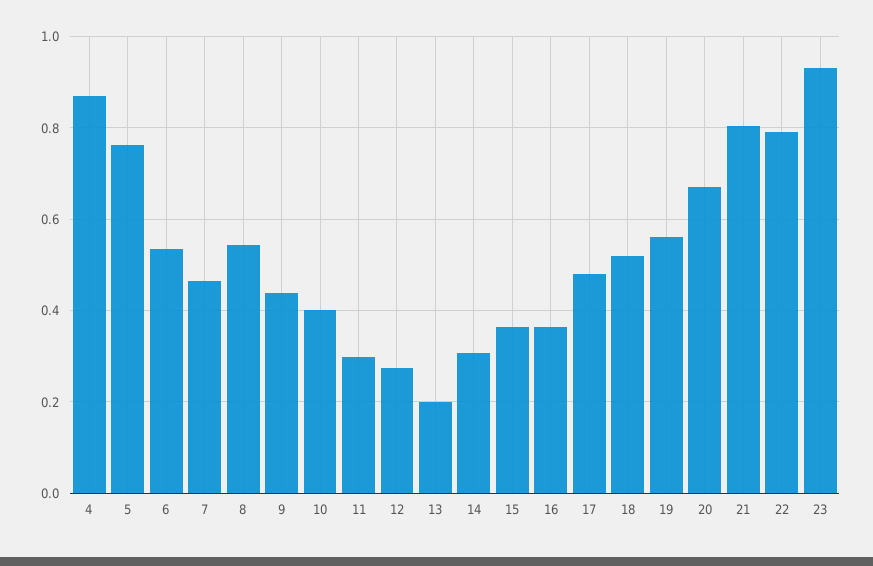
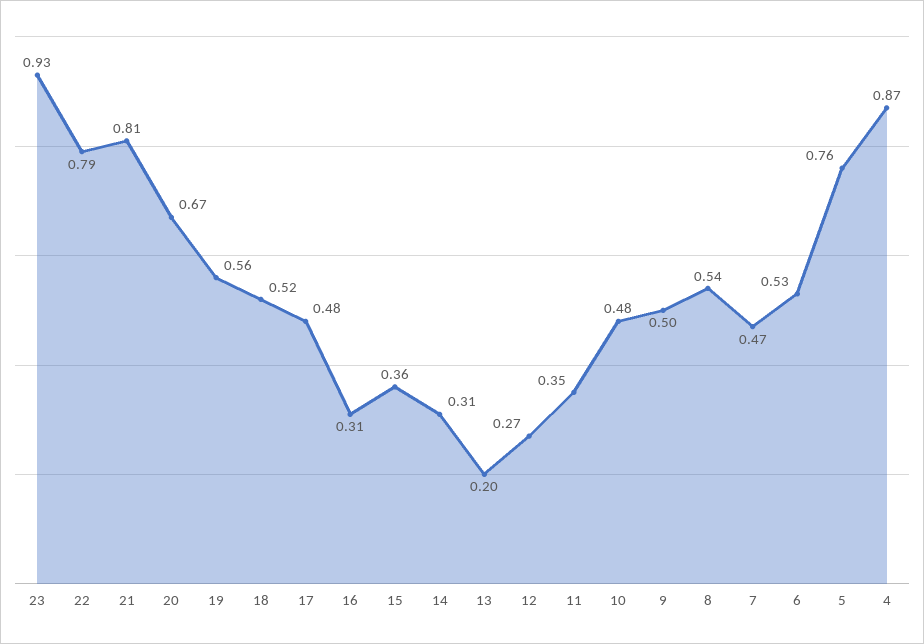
9: 0.44 -> 0.5
10: 0.4 -> 0.48
11: 0.3 -> 0.35
16: 0.36 -> 0.31

